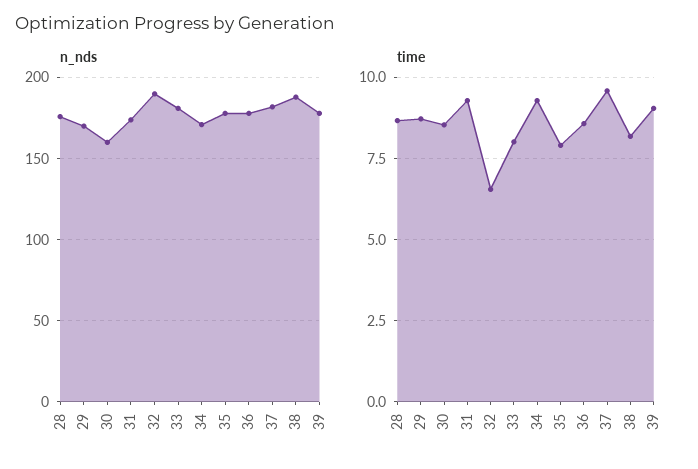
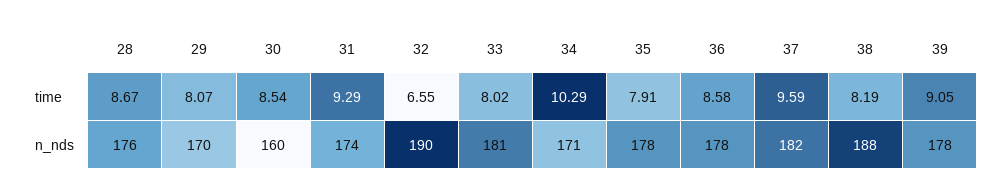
time, 29: 8.75 -> 8.07
time, 34: 9.25 -> 10.29

